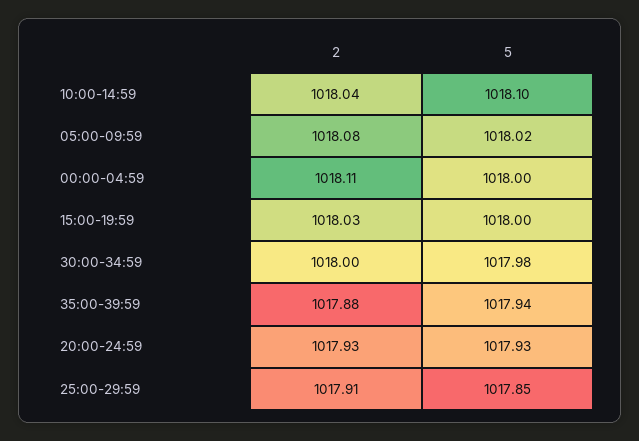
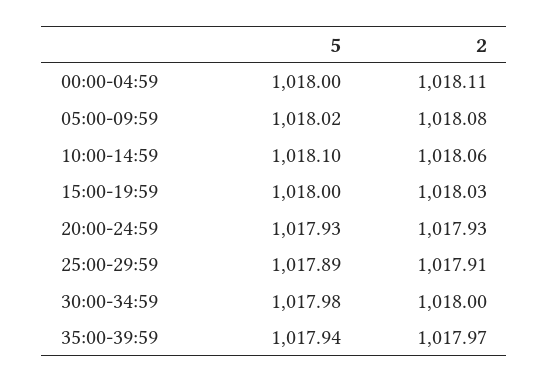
2, 10:00-14:59: 1018.04 -> 1018.06
2, 35:00-39:59: 1017.88 -> 1017.97
5, 25:00-29:59: 1017.85 -> 1017.89

